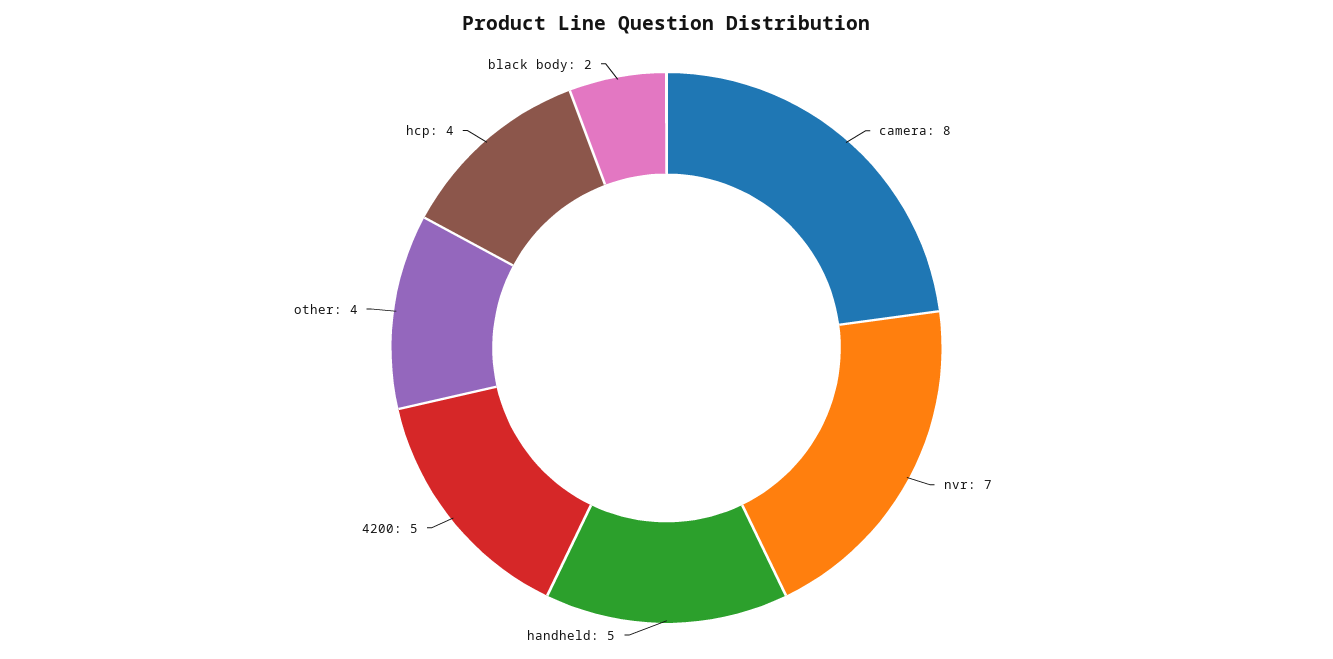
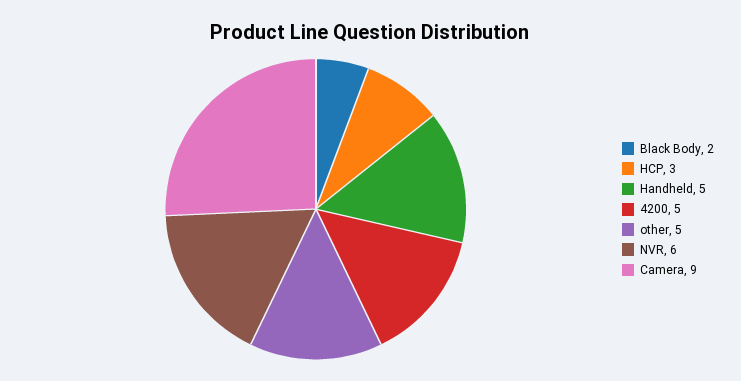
camera: 8 -> 9
nvr: 7 -> 6
other: 4 -> 5
hcp: 4 -> 3

